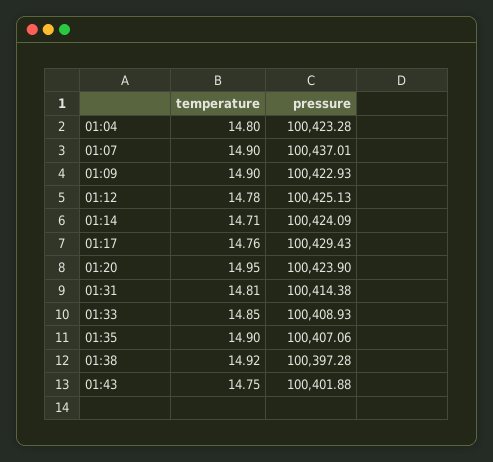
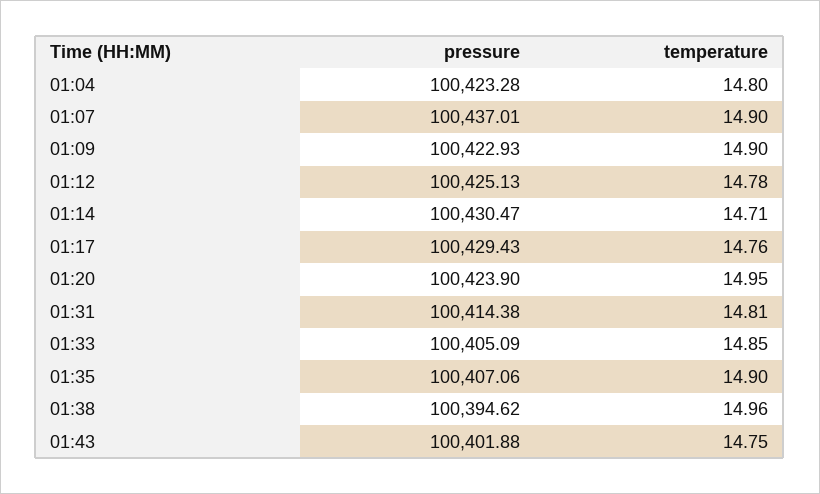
pressure, 01:14: 100424.09 -> 100430.47
pressure, 01:33: 100408.93 -> 100405.09
temperature, 01:38: 14.92 -> 14.96
pressure, 01:38: 100397.28 -> 100394.62

